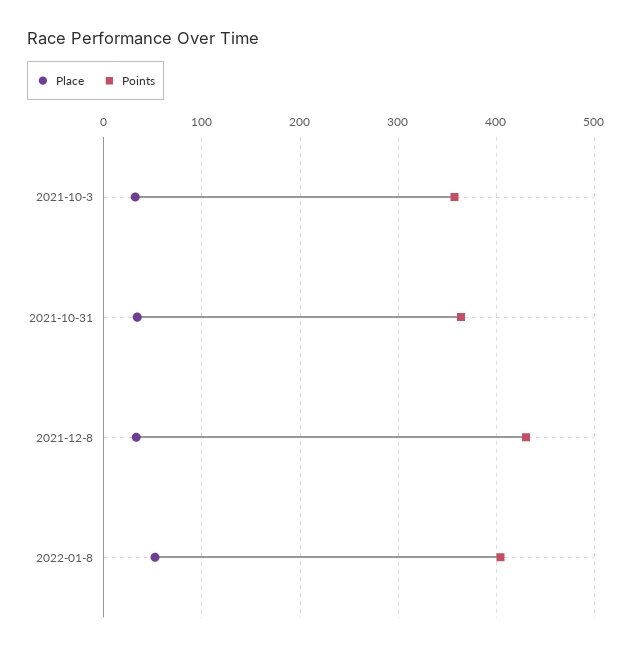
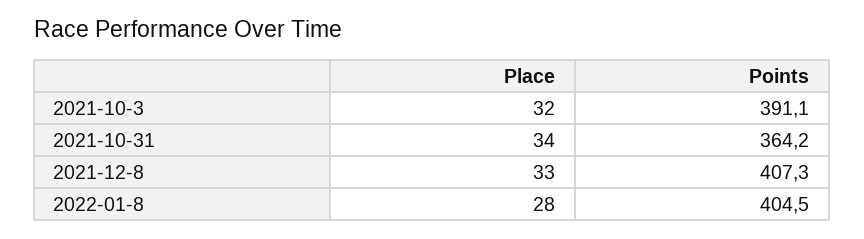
Points, 2021-10-3: 360 -> 391.1
Points, 2021-12-8: 430 -> 407.3
Place, 2022-01-8: 50 -> 28

